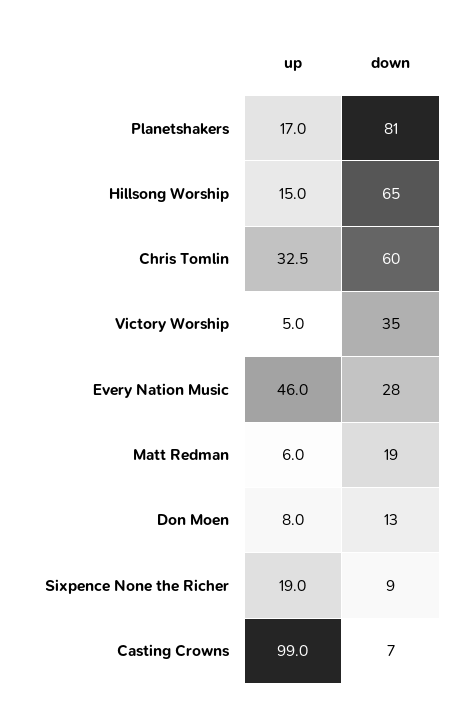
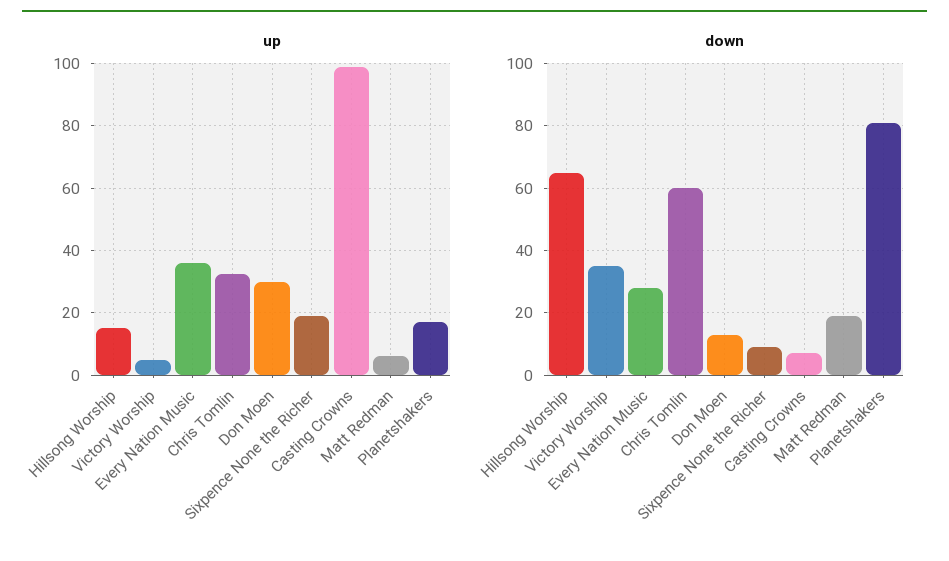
up, Every Nation Music: 46 -> 36
up, Don Moen: 8 -> 30

